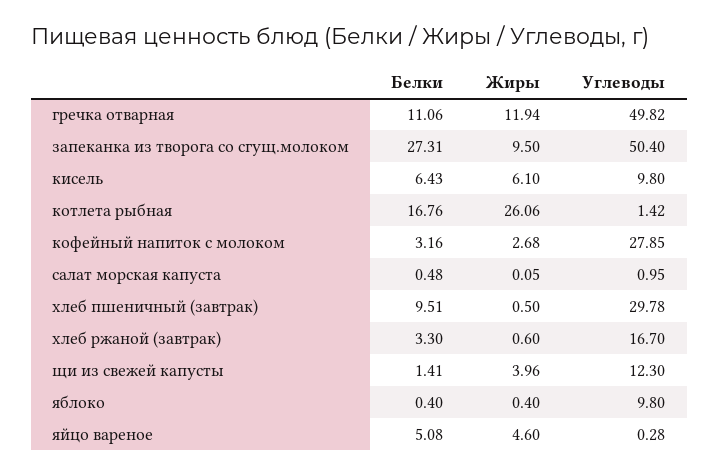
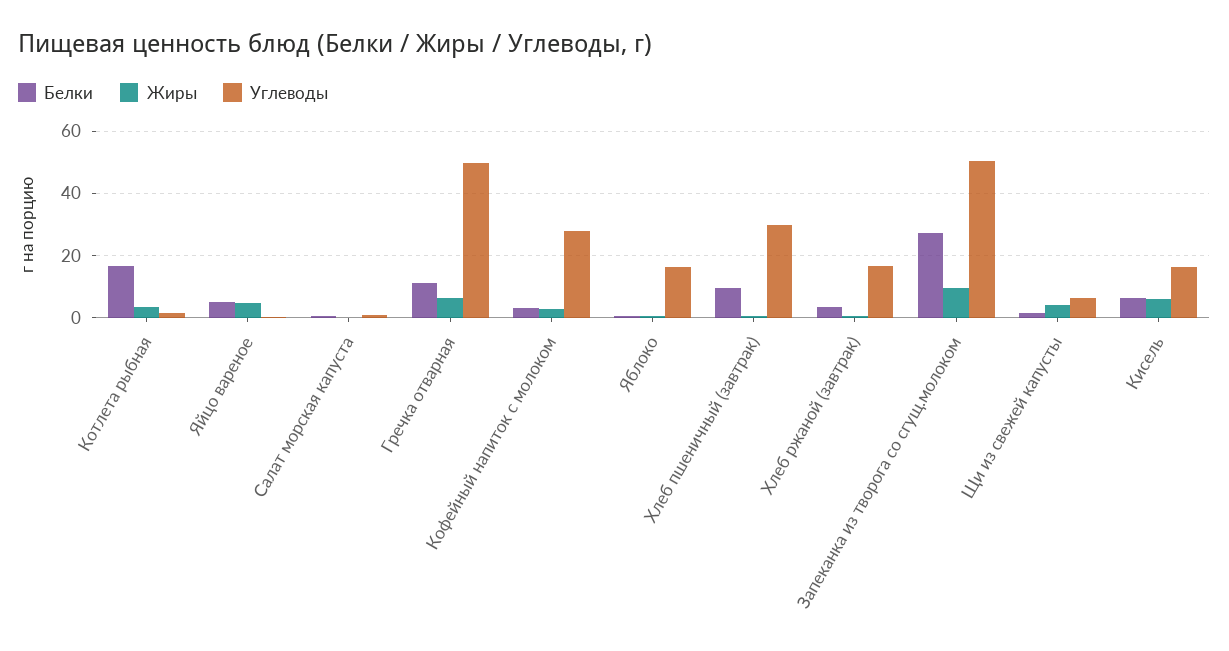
Жиры, гречка отварная: 11.94 -> 6
Углеводы, кисель: 9.8 -> 16
Жиры, котлета рыбная: 26.06 -> 4
Углеводы, щи из свежей капусты: 12.3 -> 6
Углеводы, яблоко: 9.8 -> 16

